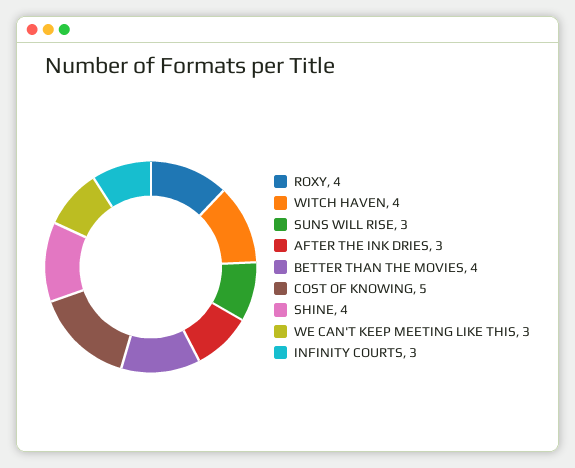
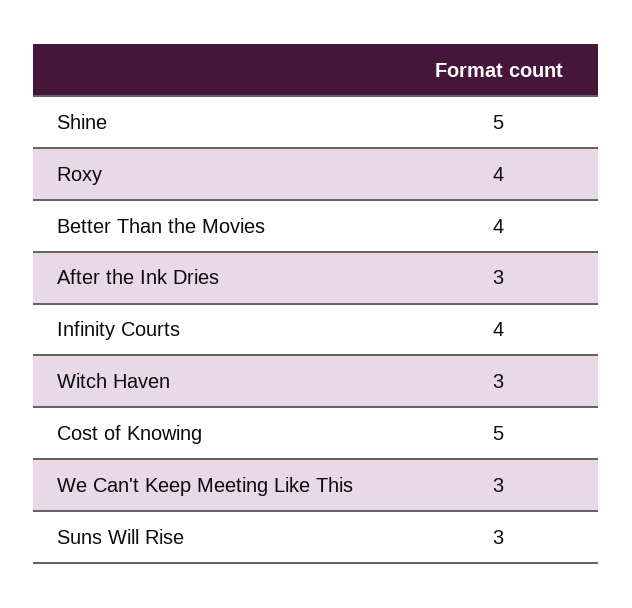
WITCH HAVEN: 4 -> 3
SHINE: 4 -> 5
INFINITY COURTS: 3 -> 4

